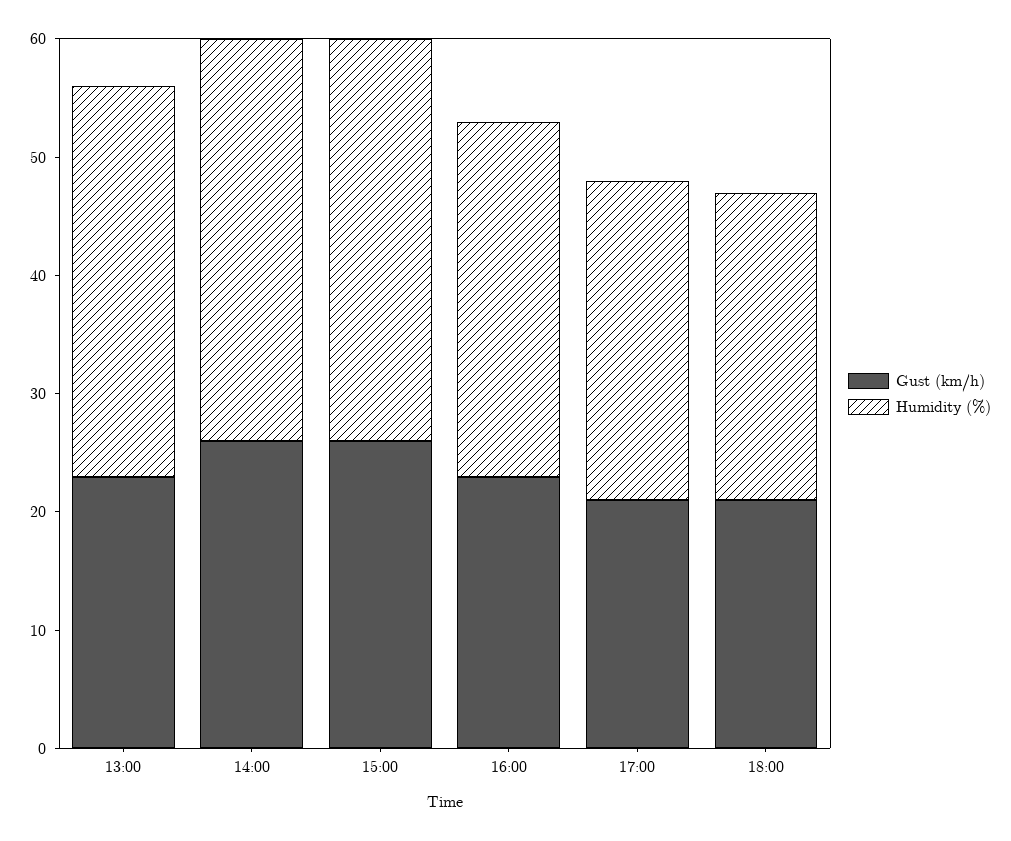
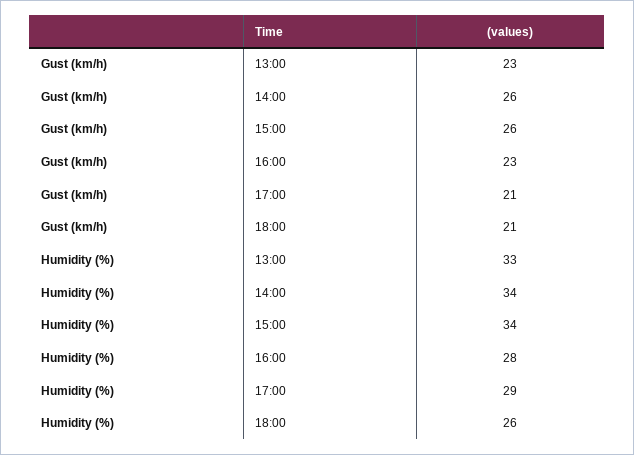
Humidity (%), 16:00: 30 -> 28
Humidity (%), 17:00: 27 -> 29

